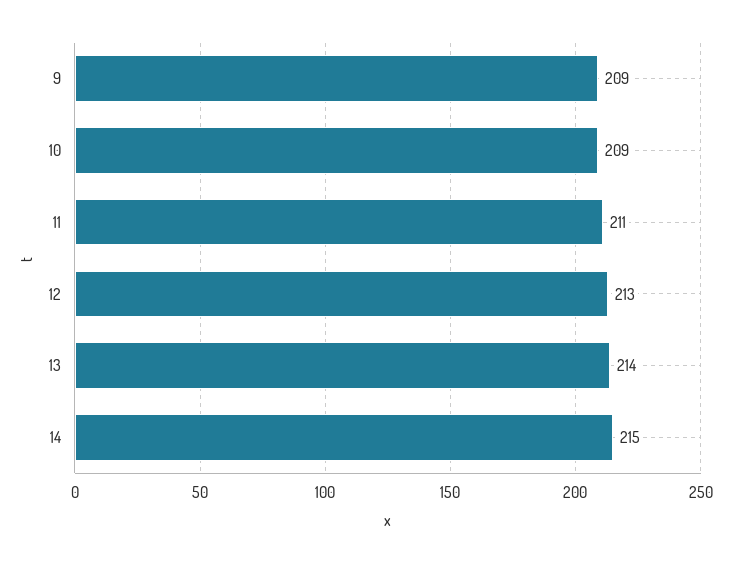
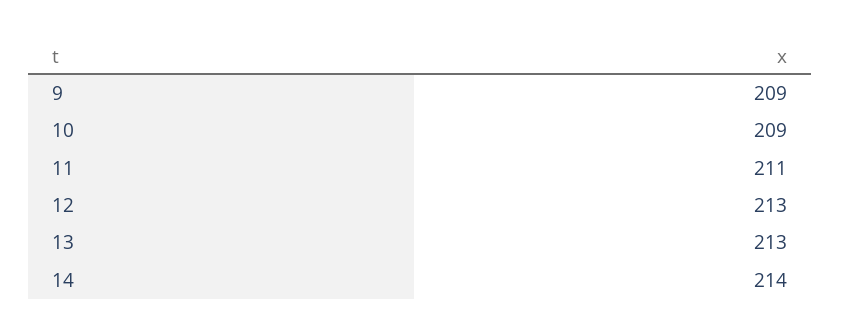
13: 214 -> 213
14: 215 -> 214

